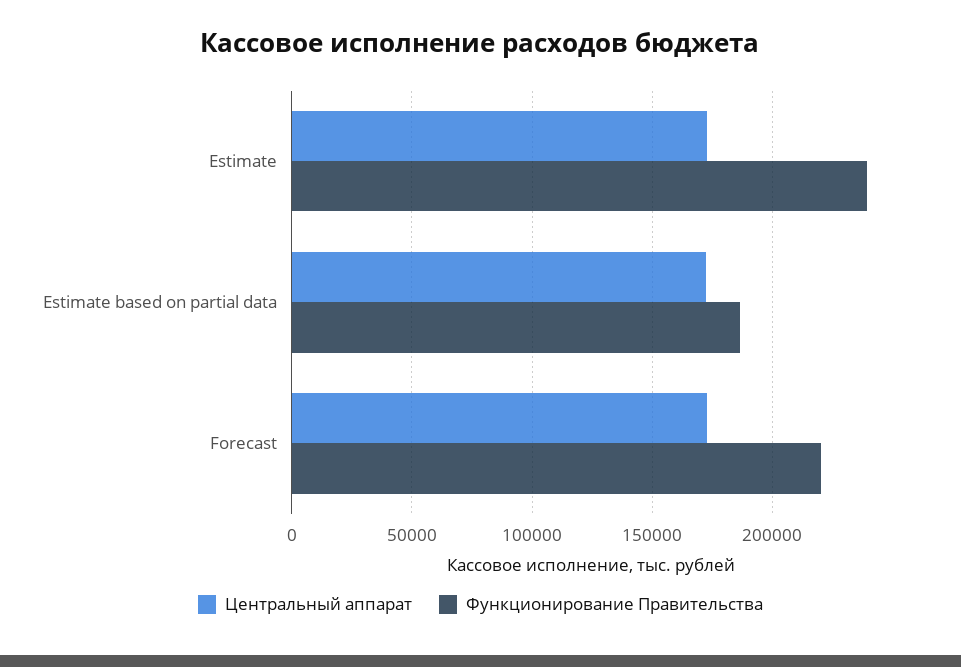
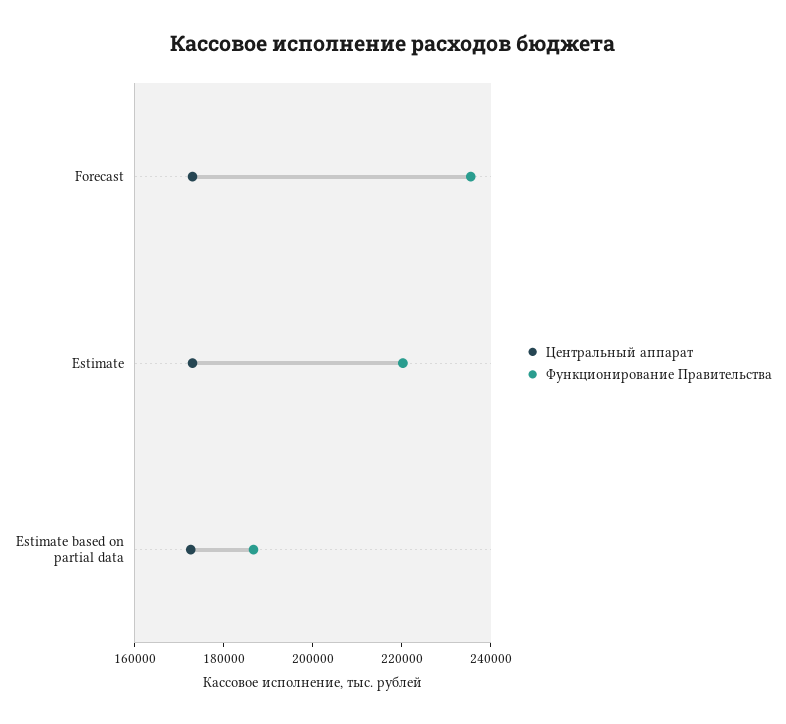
Функционирование Правительства, Estimate: 240000 -> 220000
Функционирование Правительства, Forecast: 220000 -> 235000

